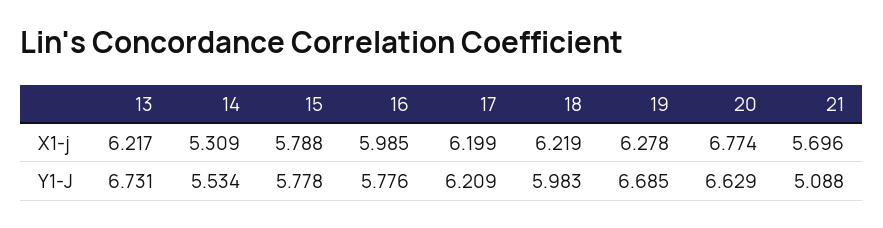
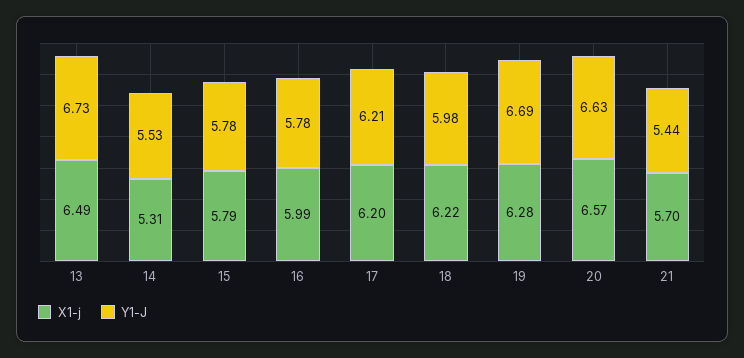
X1-j, 13: 6.217 -> 6.49
X1-j, 20: 6.774 -> 6.57
Y1-J, 21: 5.088 -> 5.44

